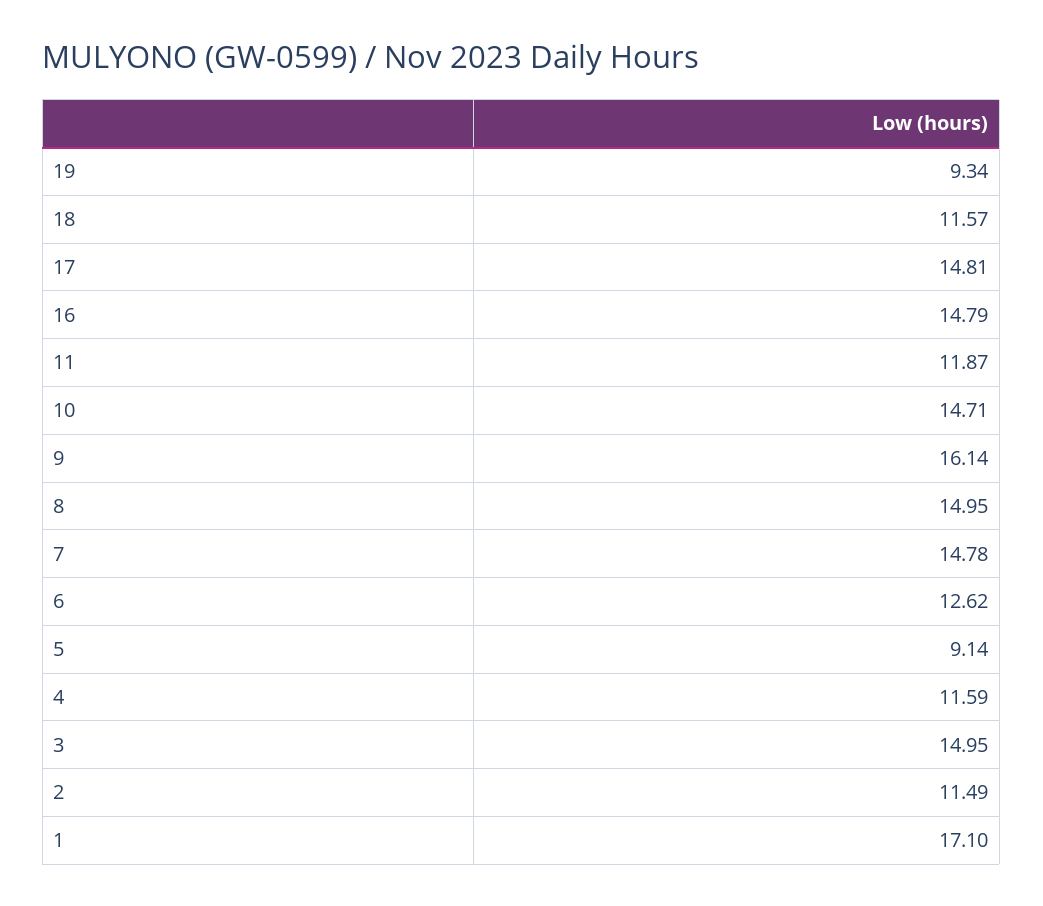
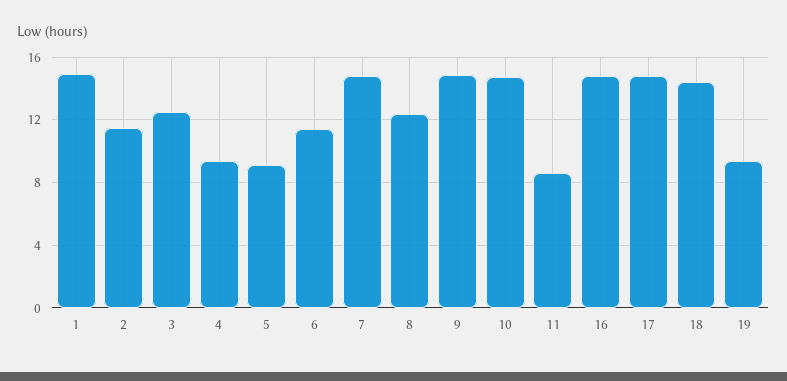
18: 11.57 -> 14.5
11: 11.87 -> 8.5
9: 16.14 -> 15
8: 14.95 -> 12.5
6: 12.62 -> 11.5
4: 11.59 -> 9.5
3: 14.95 -> 12.5
1: 17.1 -> 15

